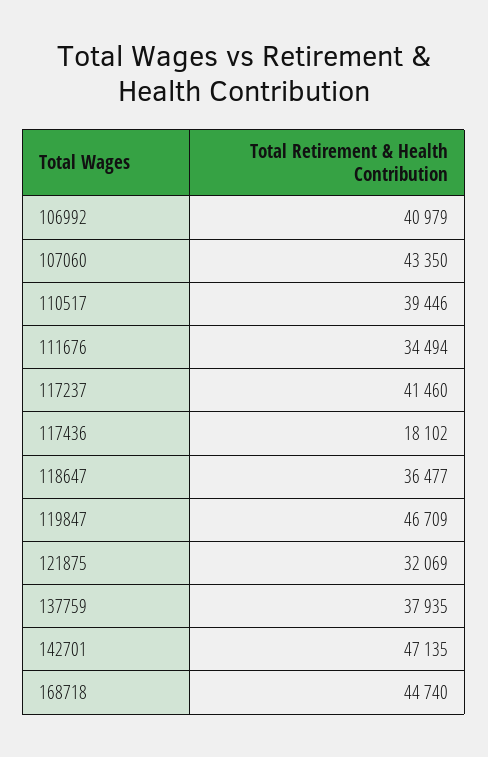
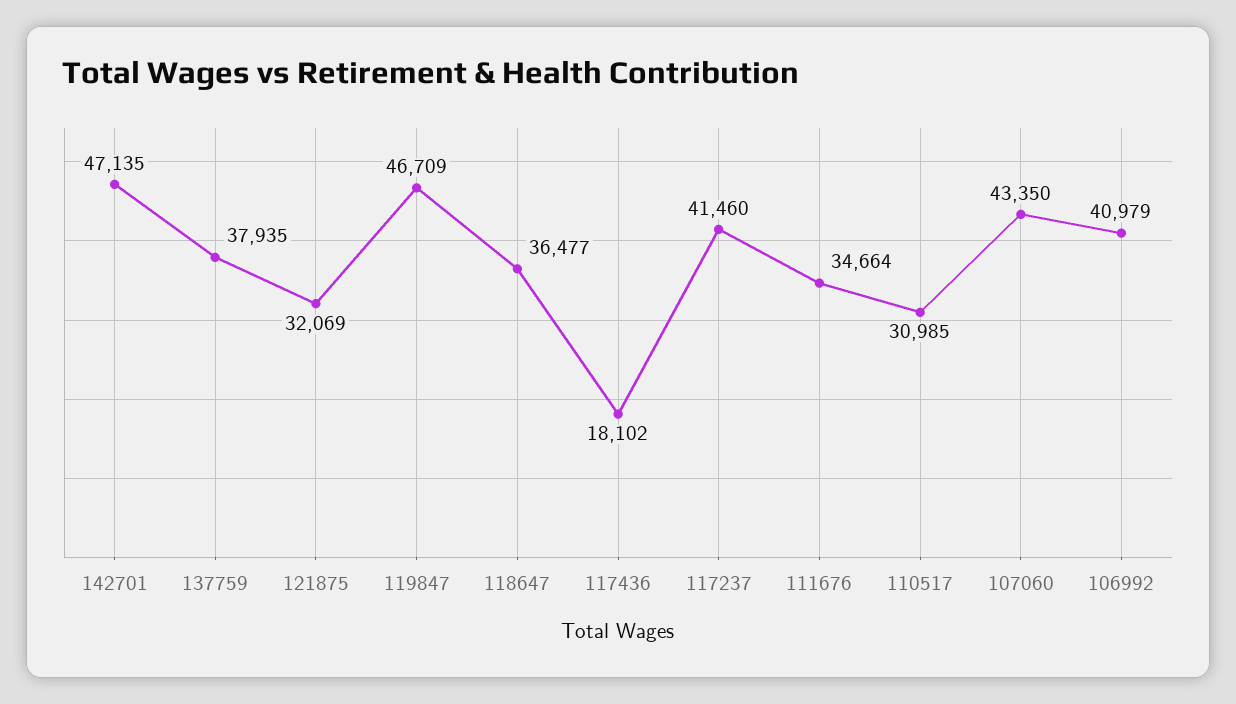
110517: 39446 -> 30985
111676: 34494 -> 34664
168718: 44740 -> none

